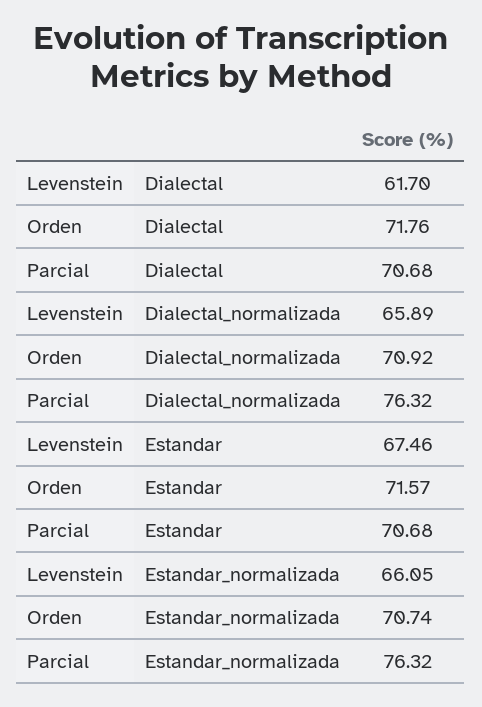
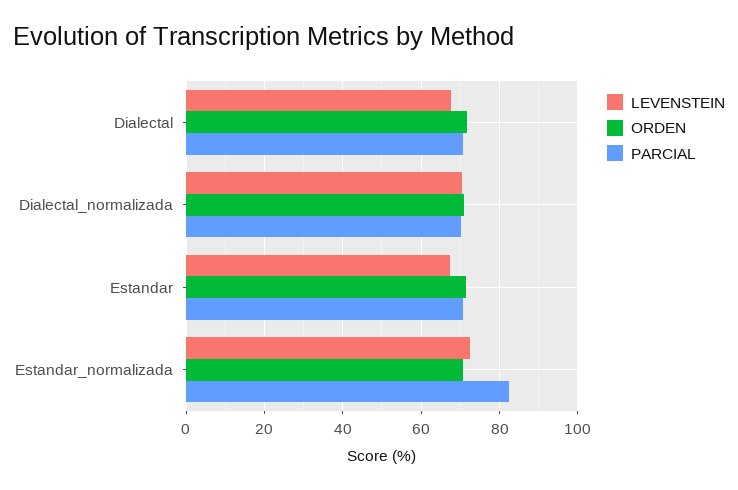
Levenstein, Dialectal: 61.7 -> 68
Levenstein, Dialectal_normalizada: 65.89 -> 70
Parcial, Dialectal_normalizada: 76.32 -> 70
Levenstein, Estandar_normalizada: 66.05 -> 72
Parcial, Estandar_normalizada: 76.32 -> 82

